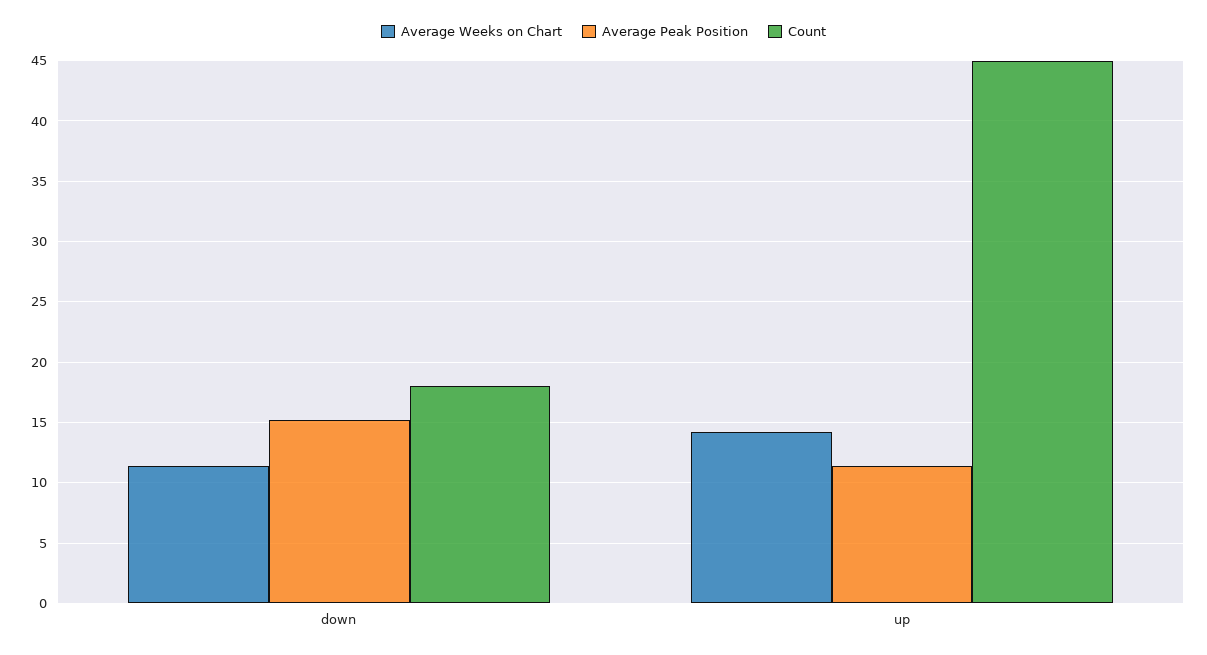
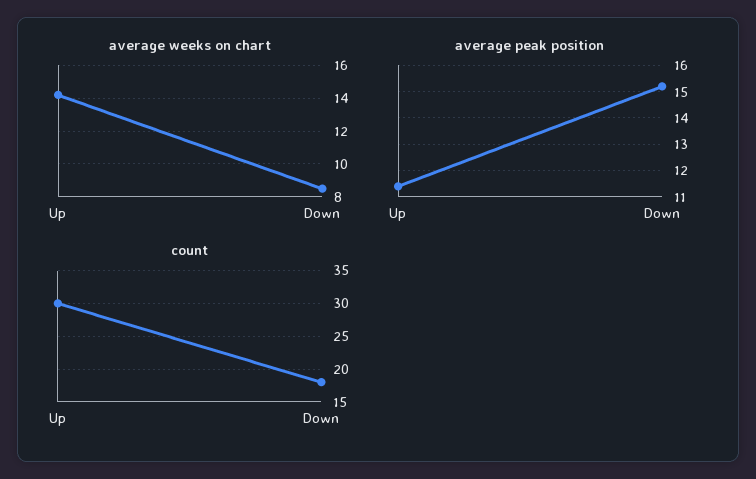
Average Weeks on Chart, down: 11.5 -> 8.5
Count, up: 45 -> 30

